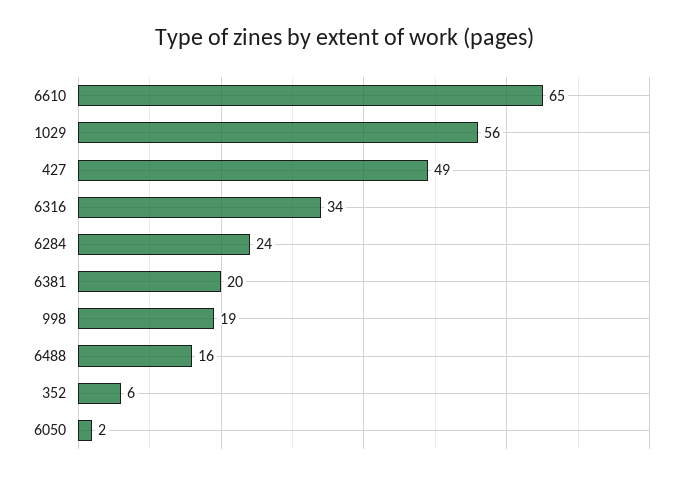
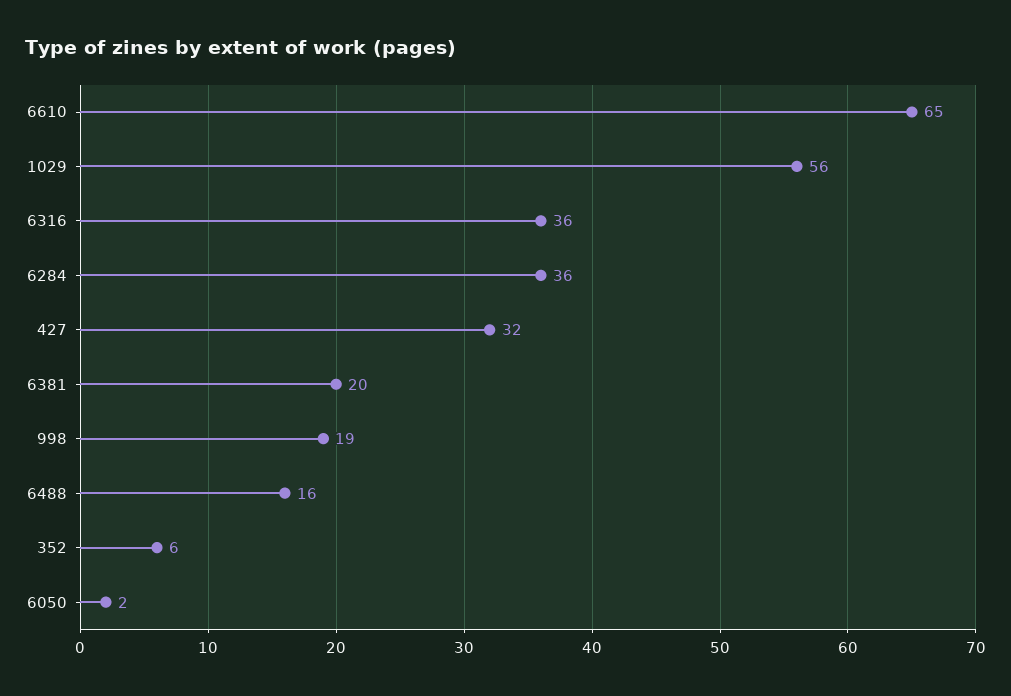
427: 49 -> 32
6316: 34 -> 36
6284: 24 -> 36

